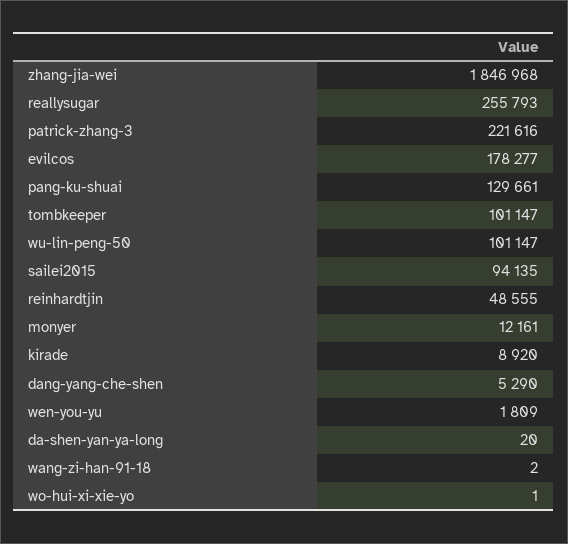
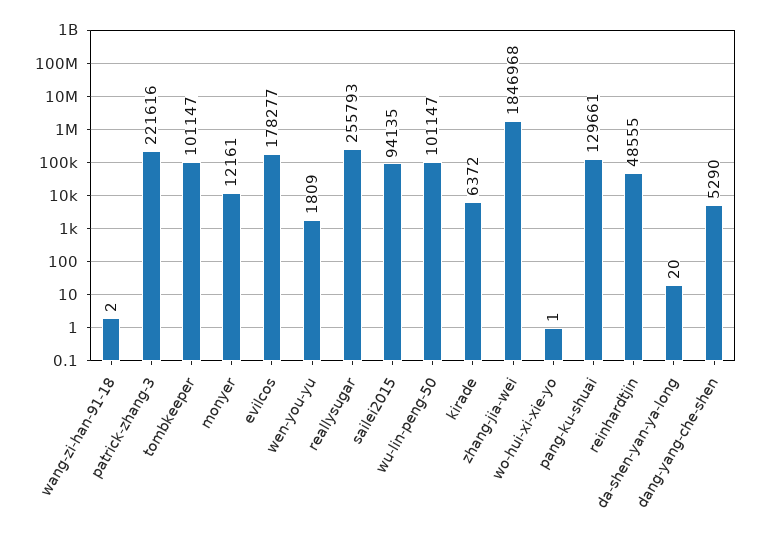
kirade: 8920 -> 6372

